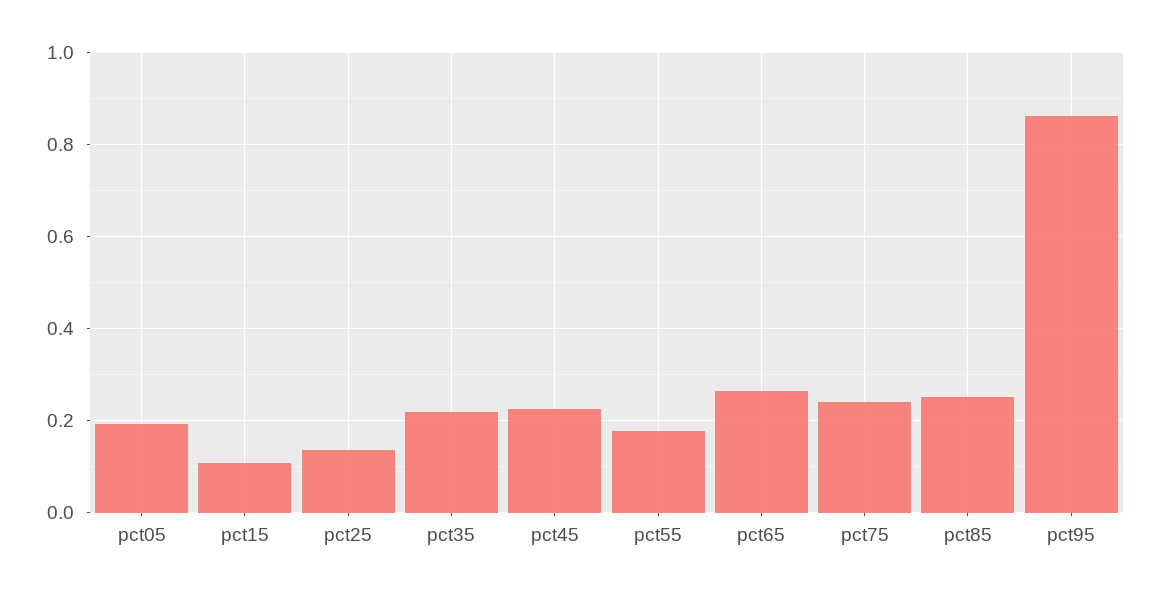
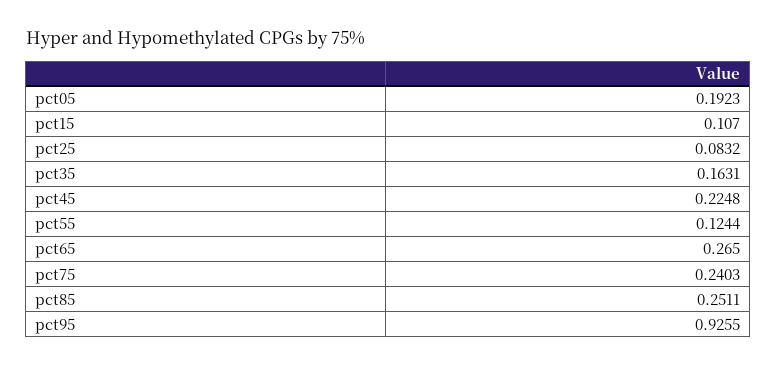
pct25: 0.14 -> 0.0832
pct35: 0.22 -> 0.1631
pct55: 0.18 -> 0.1244
pct95: 0.86 -> 0.9255

